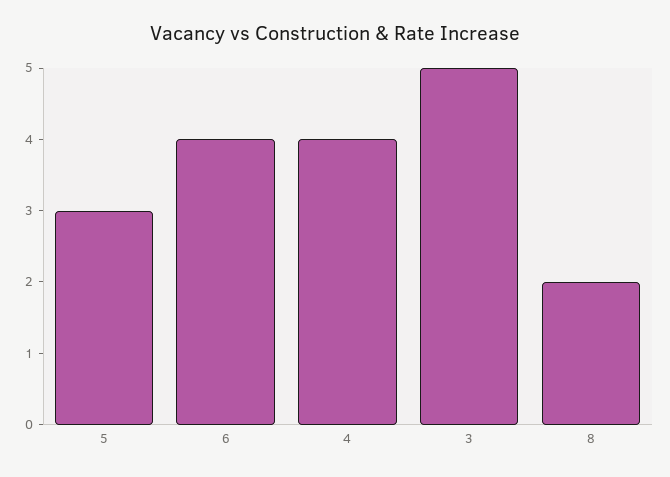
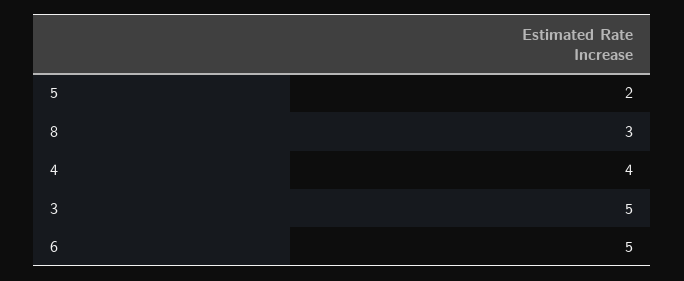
5: 3 -> 2
6: 4 -> 5
8: 2 -> 3

